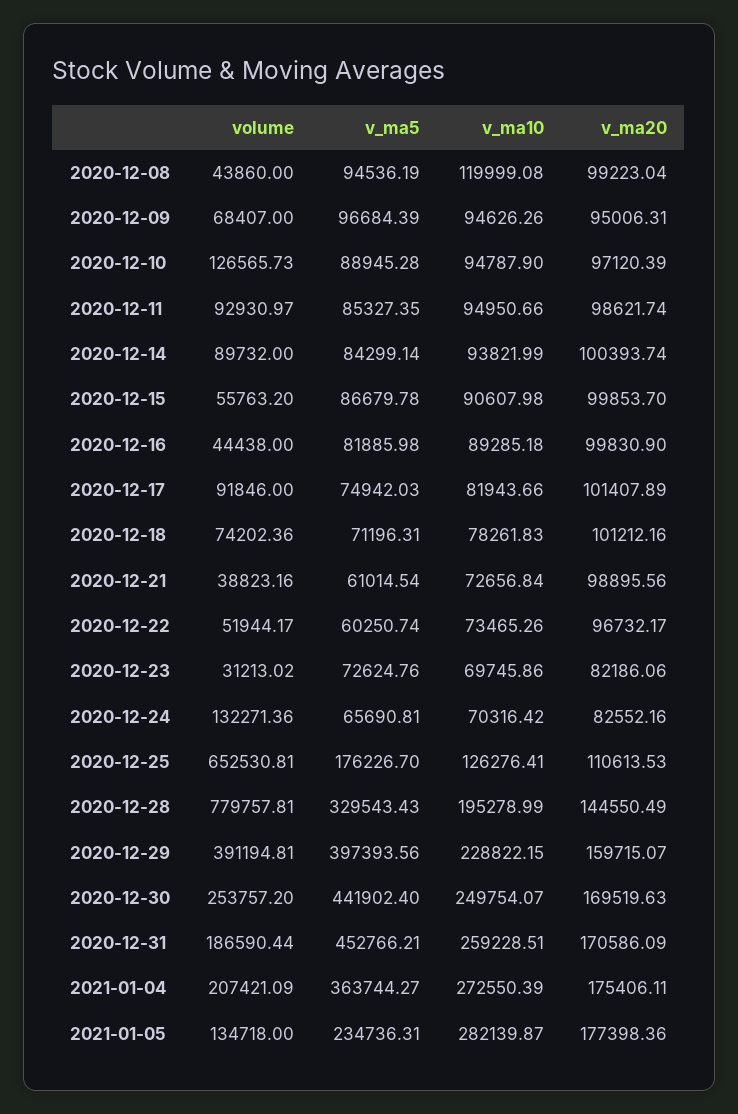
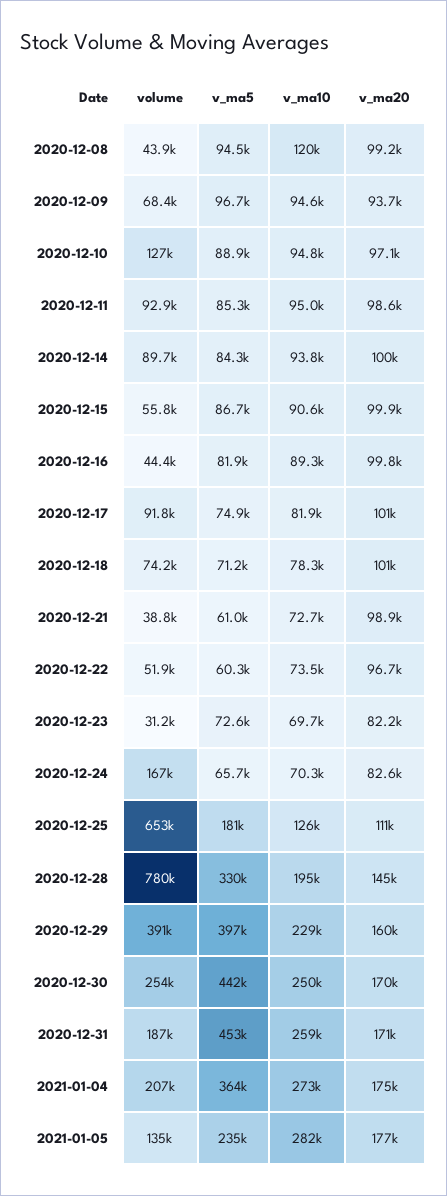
v_ma20, 2020-12-09: 95006.31 -> 93700
volume, 2020-12-24: 132271.36 -> 167000
v_ma5, 2020-12-25: 176226.7 -> 181000

